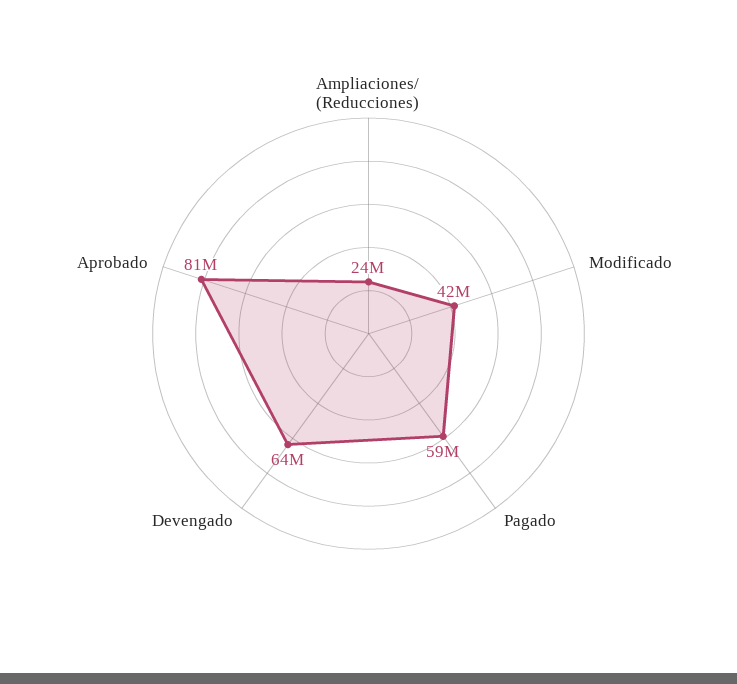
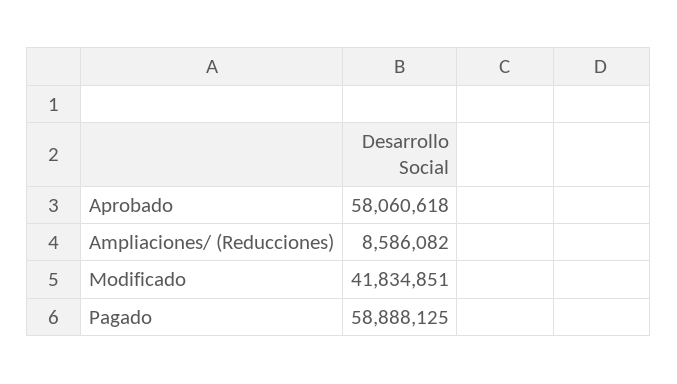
Ampliaciones/ (Reducciones): 24000000 -> 8586082
Devengado: 64000000 -> none
Aprobado: 81000000 -> 58060618

